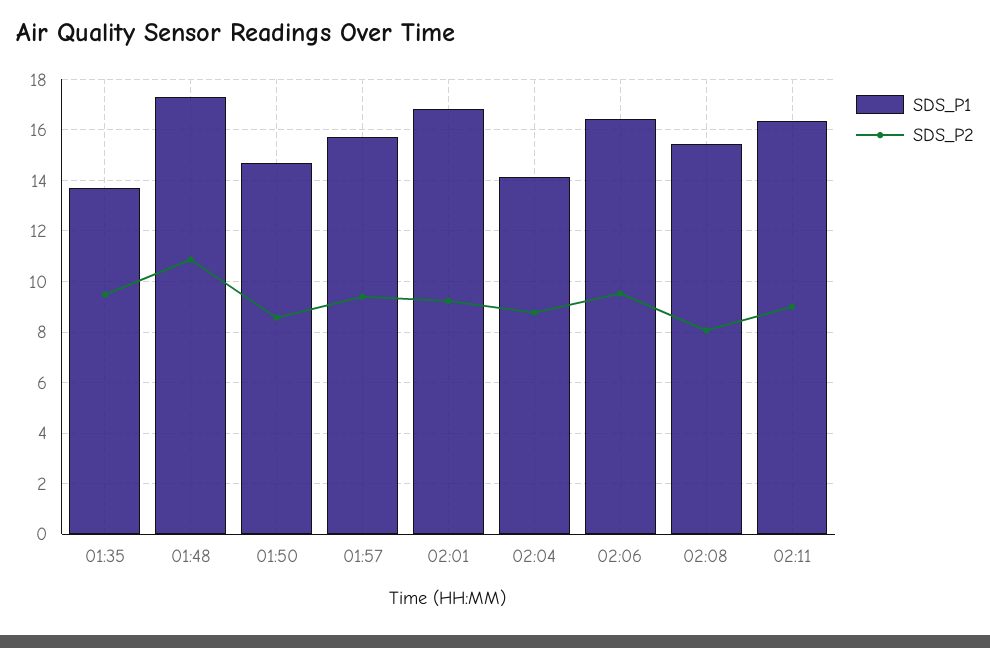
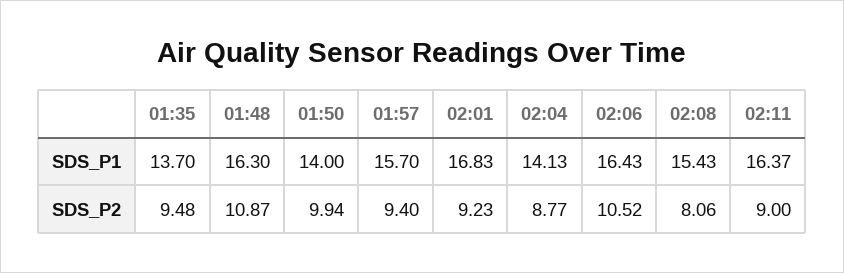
SDS_P1, 01:48: 17.25 -> 16.3
SDS_P1, 01:50: 14.75 -> 14
SDS_P2, 01:50: 8.5 -> 9.94
SDS_P2, 02:06: 9.5 -> 10.52

